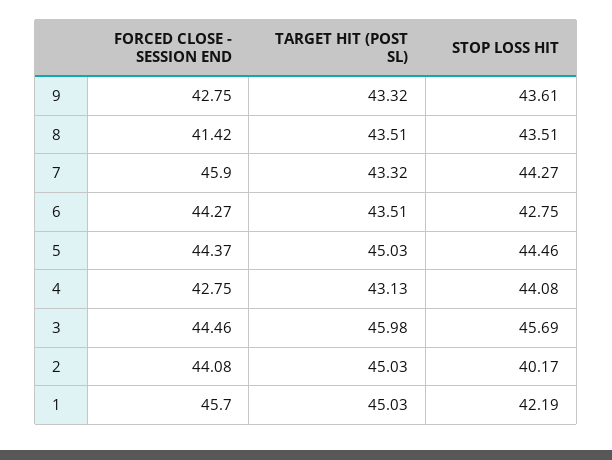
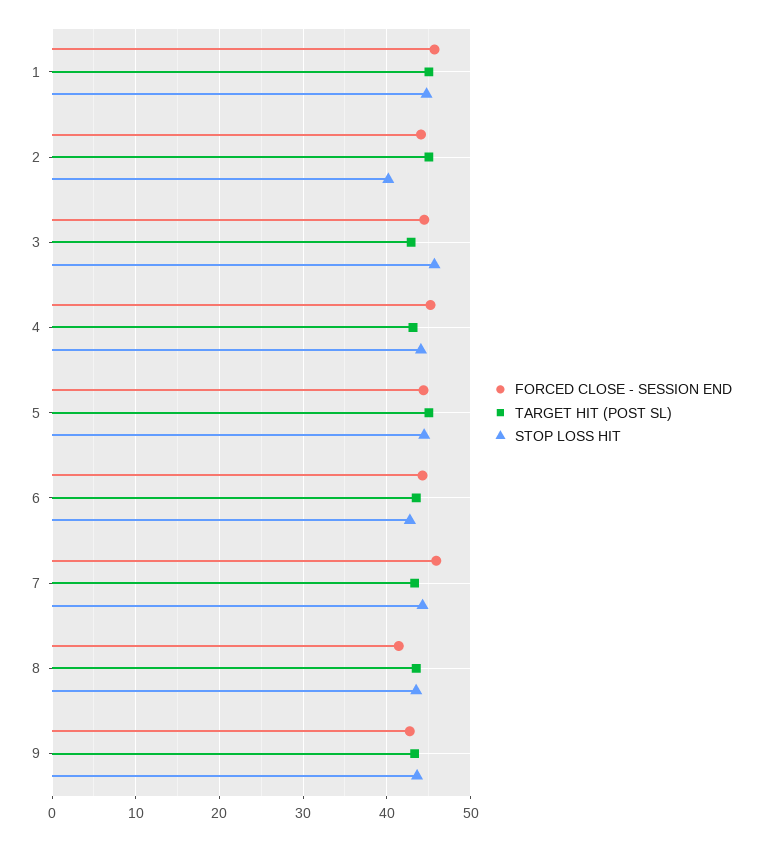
FORCED CLOSE - SESSION END, 4: 42.75 -> 45
TARGET HIT (POST SL), 3: 45.98 -> 43
STOP LOSS HIT, 1: 42.19 -> 45

